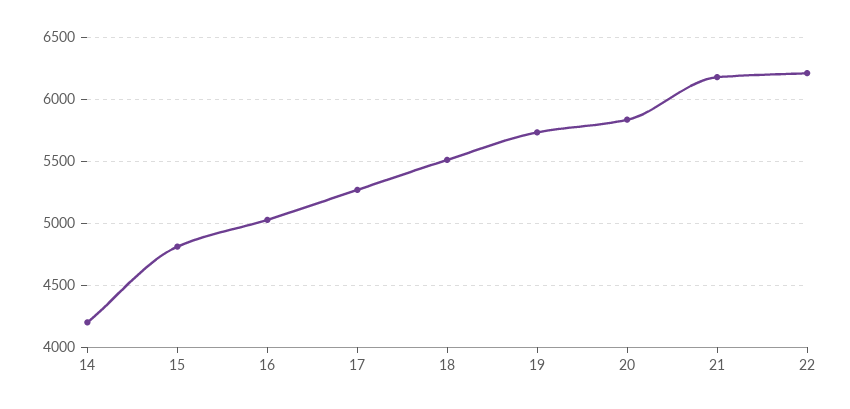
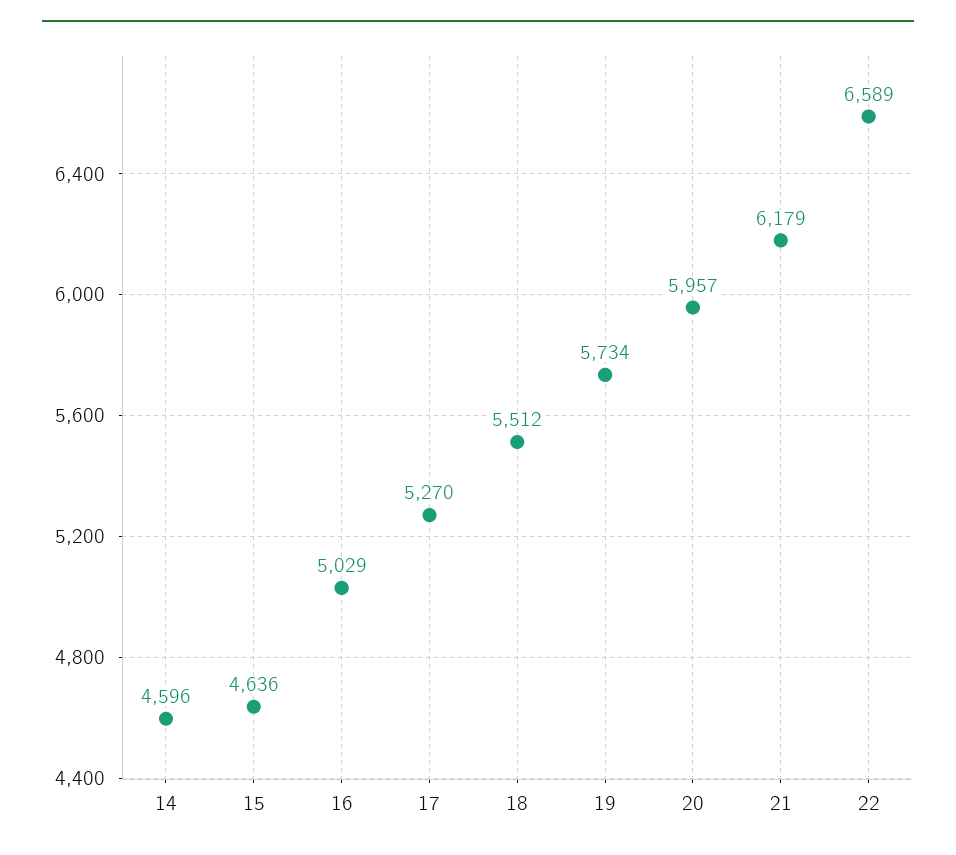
14: 4200 -> 4596
15: 4800 -> 4636
20: 5850 -> 5957
22: 6200 -> 6589

